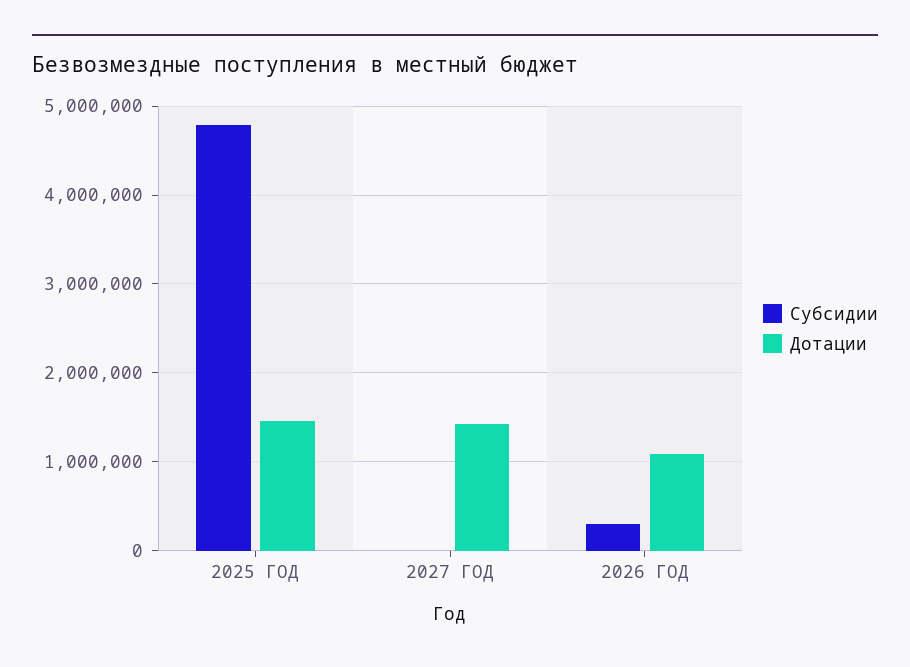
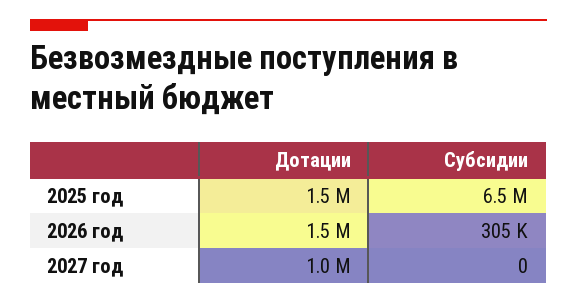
Субсидии, 2025 ГОД: 4800000 -> 6500000
Дотации, 2027 ГОД: 1400000 -> 1000000
Дотации, 2026 ГОД: 1100000 -> 1500000

